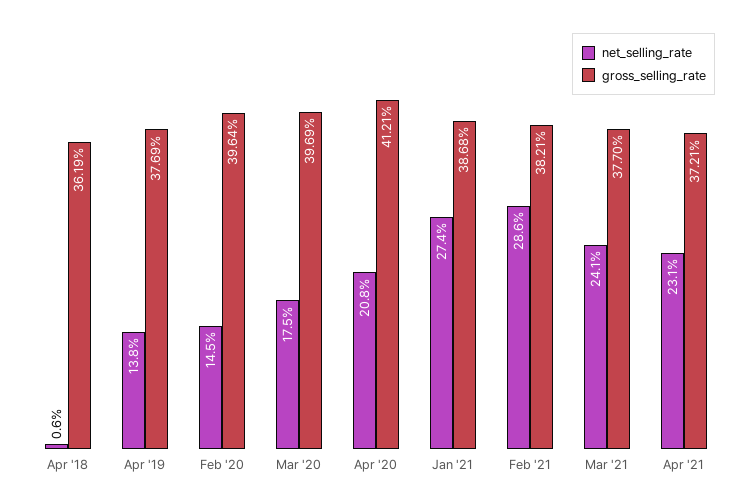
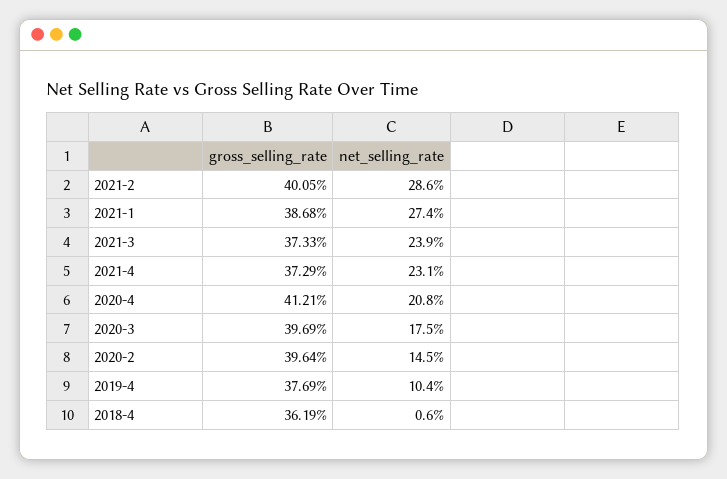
net_selling_rate, Apr '19: 13.8 -> 10.4
gross_selling_rate, Feb '21: 38.21 -> 40.05
net_selling_rate, Mar '21: 24.1 -> 23.9
gross_selling_rate, Mar '21: 37.7 -> 37.33
gross_selling_rate, Apr '21: 37.21 -> 37.29

